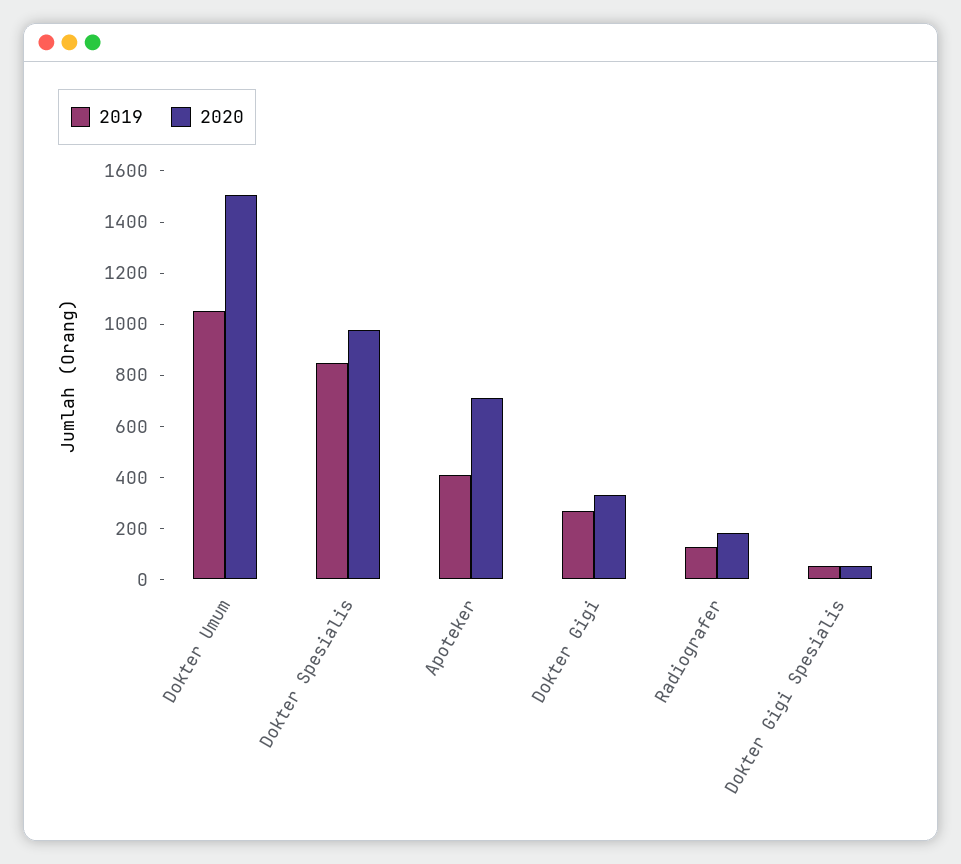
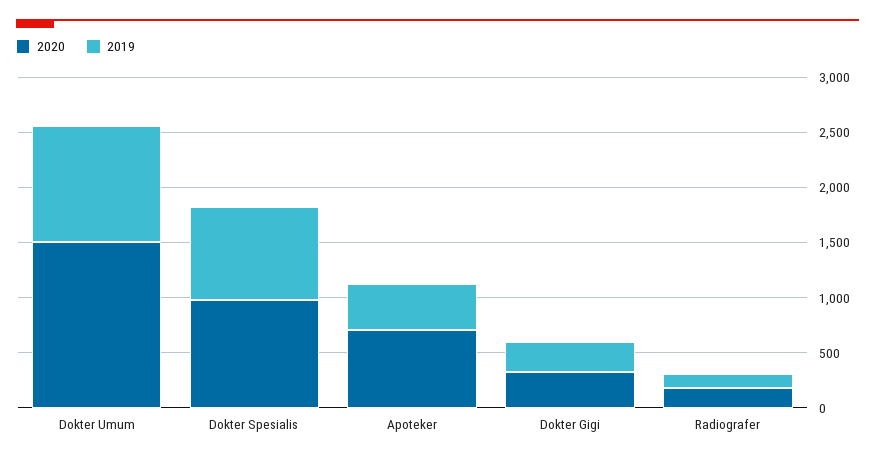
2019, Dokter Gigi Spesialis: 50 -> none
2020, Dokter Gigi Spesialis: 50 -> none

